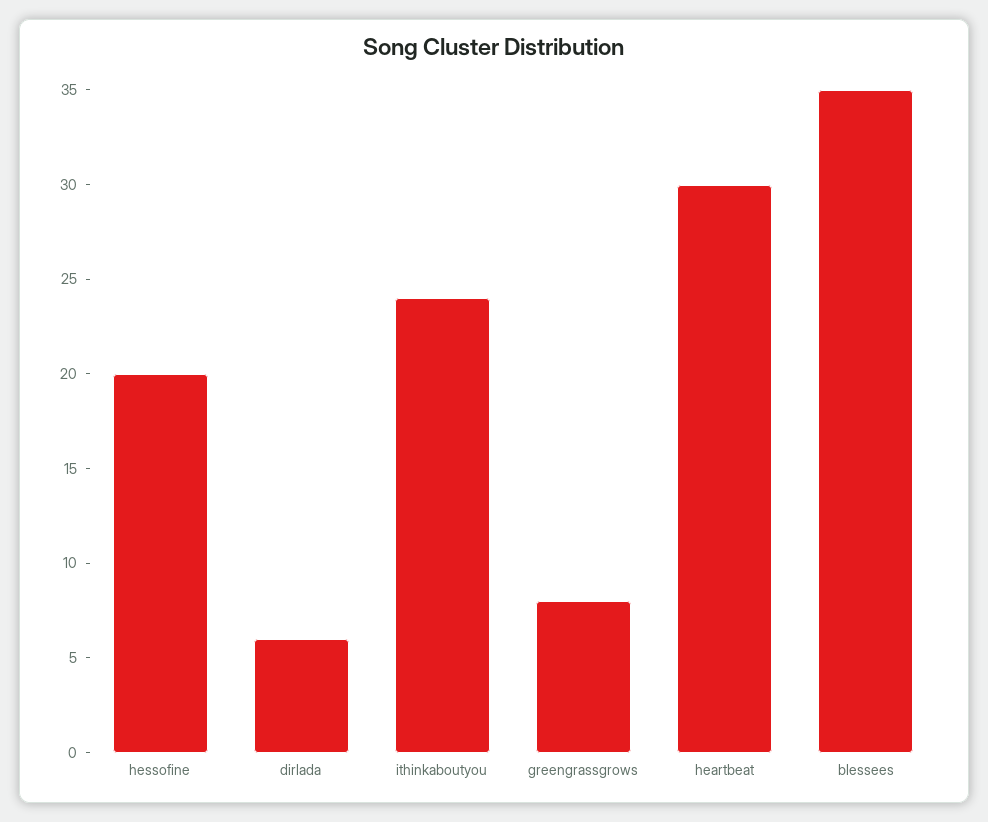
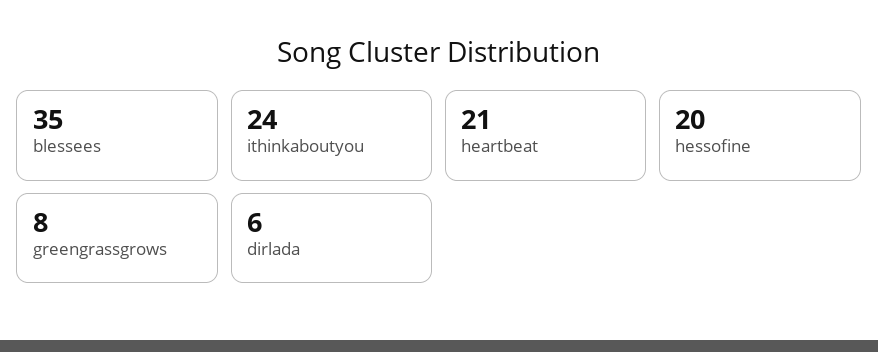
heartbeat: 30 -> 21

